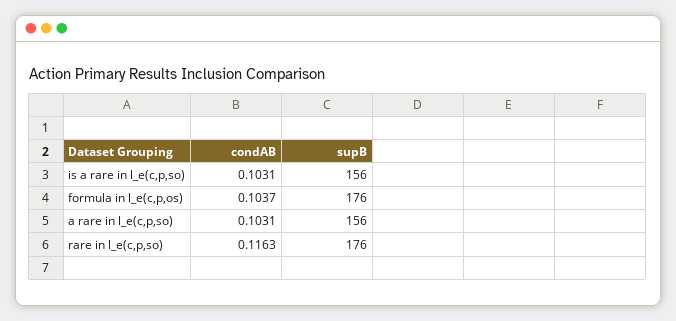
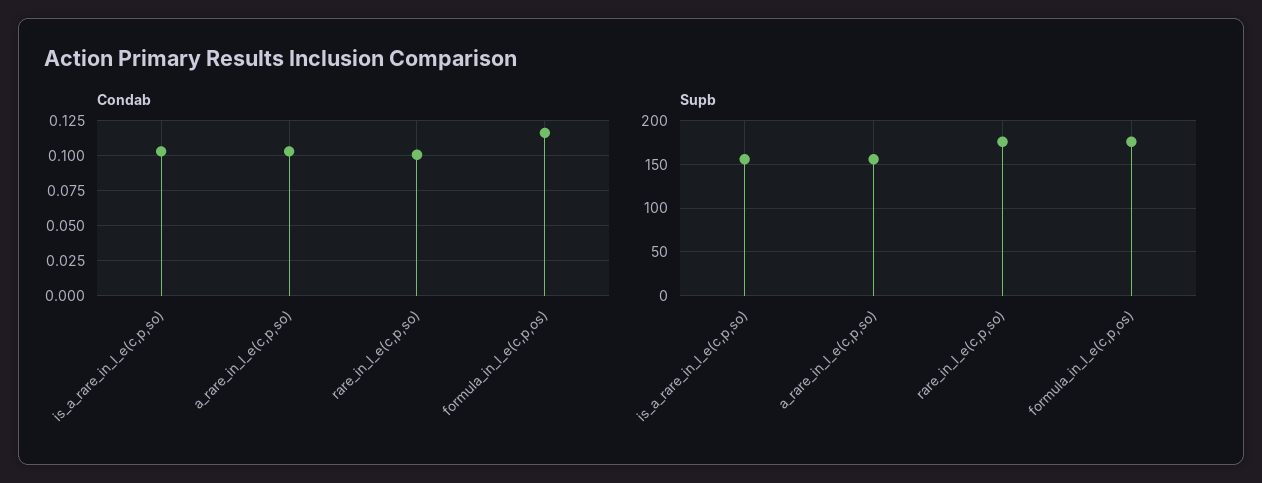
condAB, formula in l_e(c,p,os): 0.1037 -> 0.115
condAB, rare in l_e(c,p,so): 0.1163 -> 0.1

